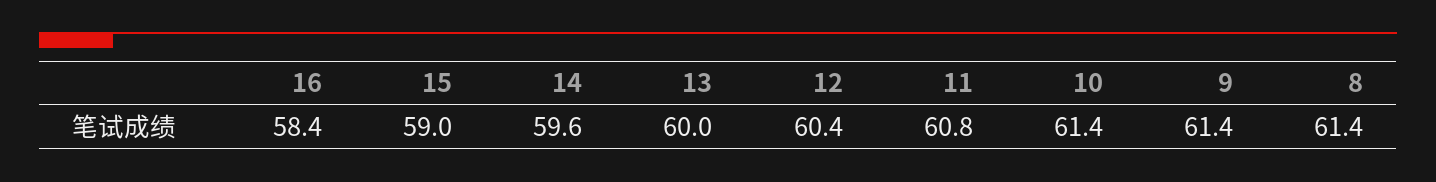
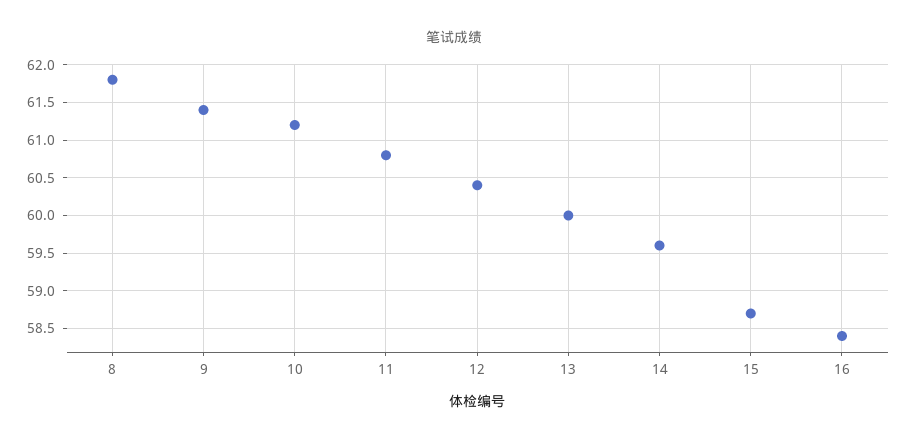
15: 59 -> 58.7
10: 61.4 -> 61.2
8: 61.4 -> 61.8

